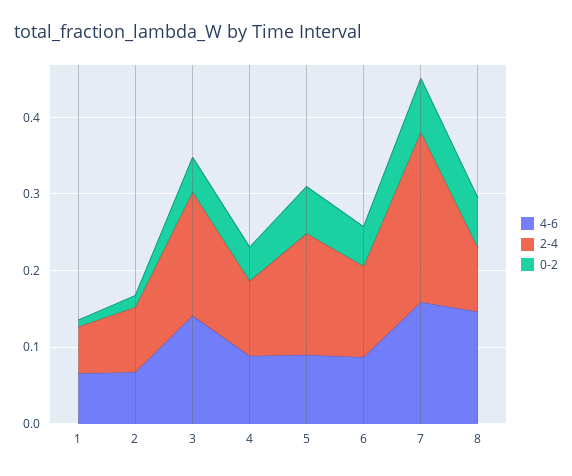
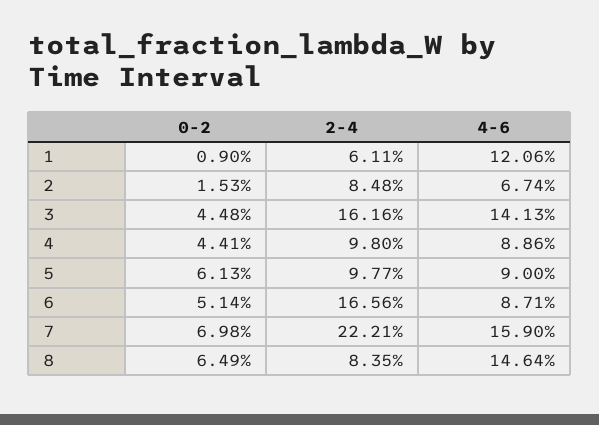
4-6, 1: 0.06 -> 0.1206
2-4, 5: 0.16 -> 0.0977
2-4, 6: 0.12 -> 0.1656

